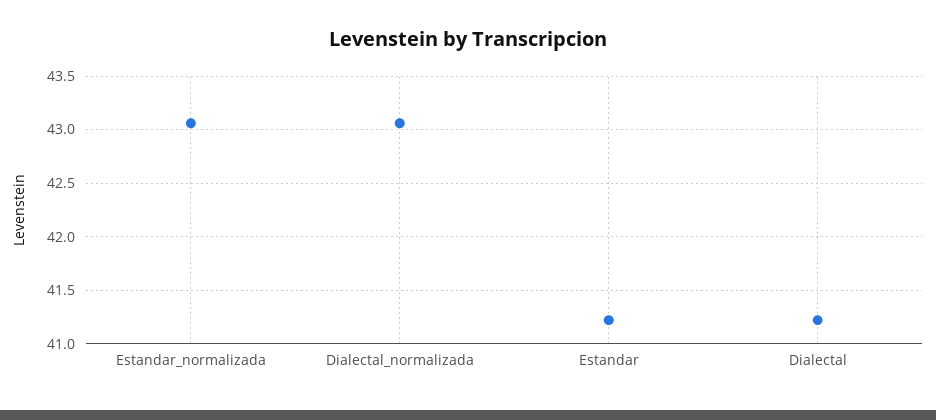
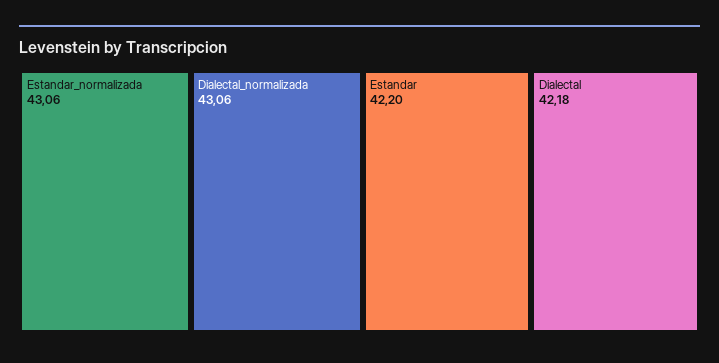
Estandar: 41.2 -> 42.2
Dialectal: 41.2 -> 42.18

